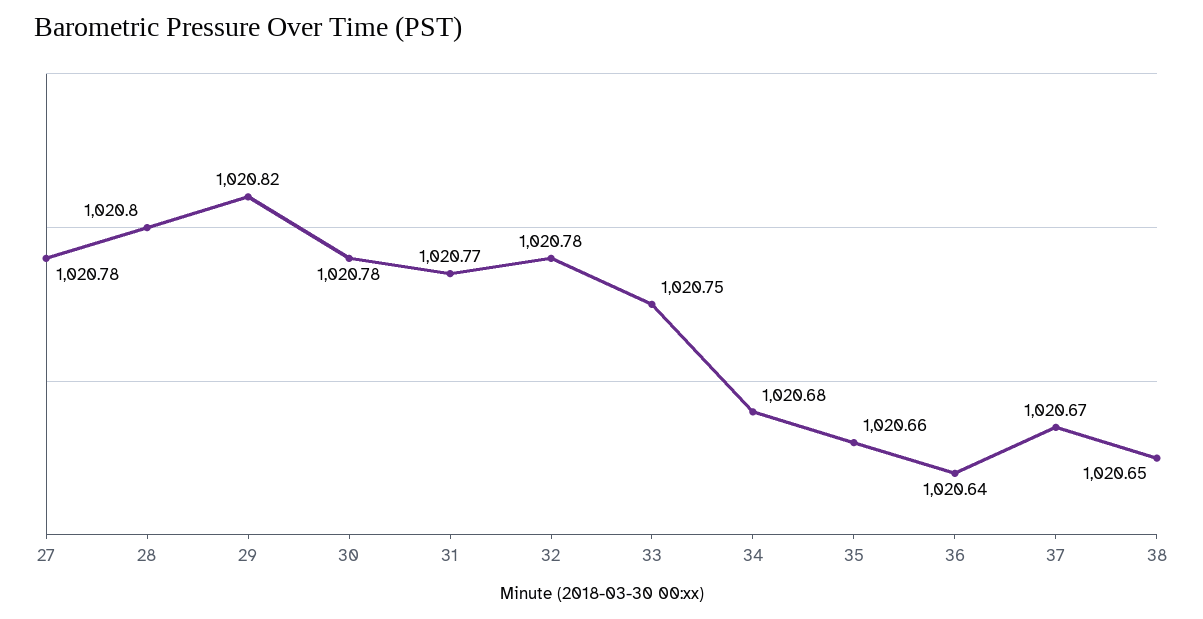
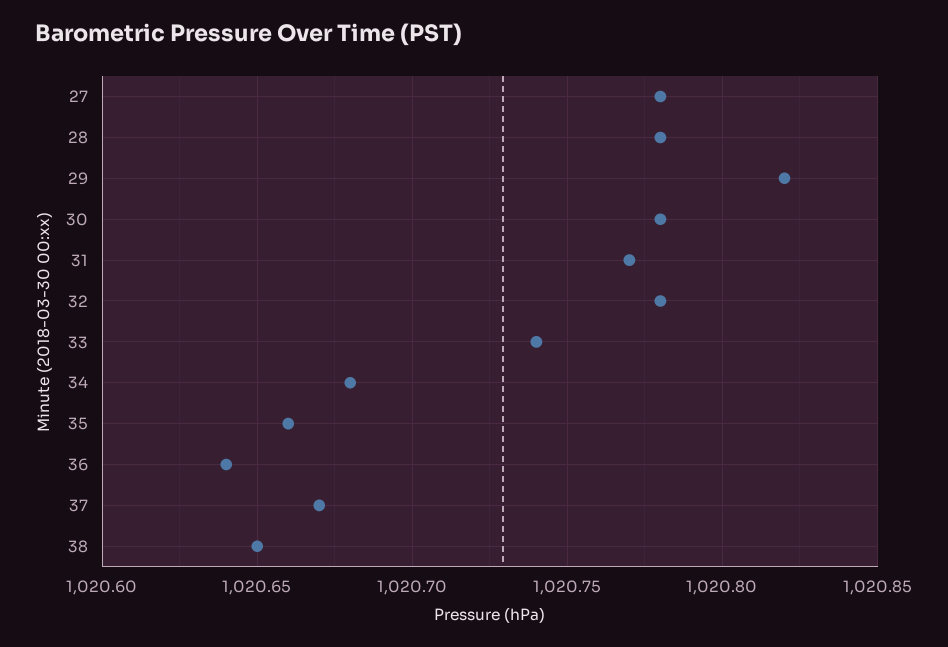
28: 1020.8 -> 1020.78
33: 1020.75 -> 1020.74

